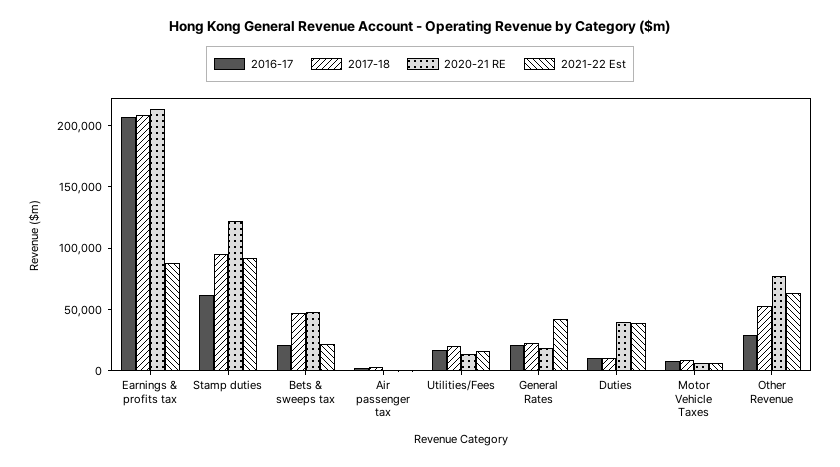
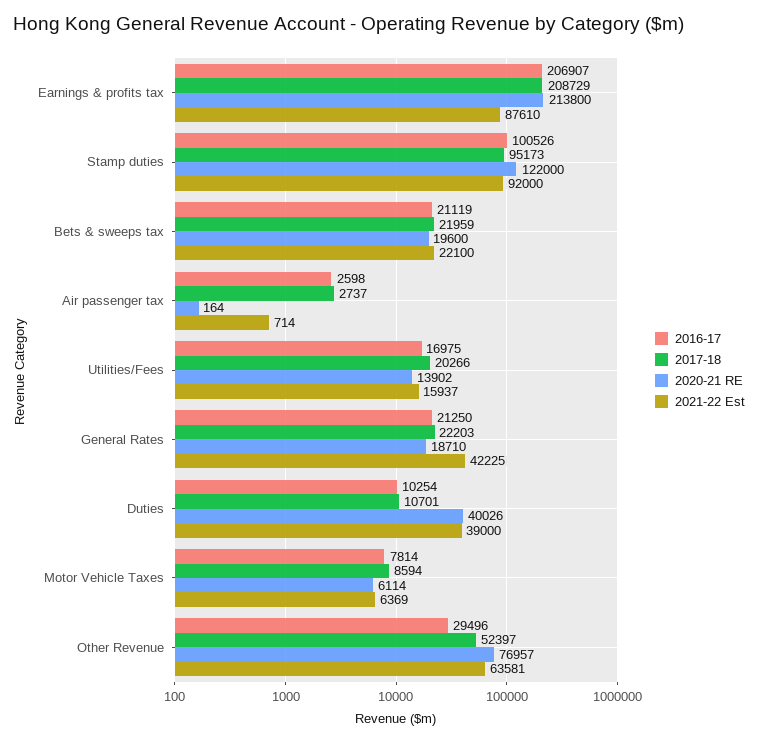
2016-17, Stamp duties: 60000 -> 100526
2017-18, Bets & sweeps tax: 50000 -> 21959
2020-21 RE, Bets & sweeps tax: 50000 -> 19600

